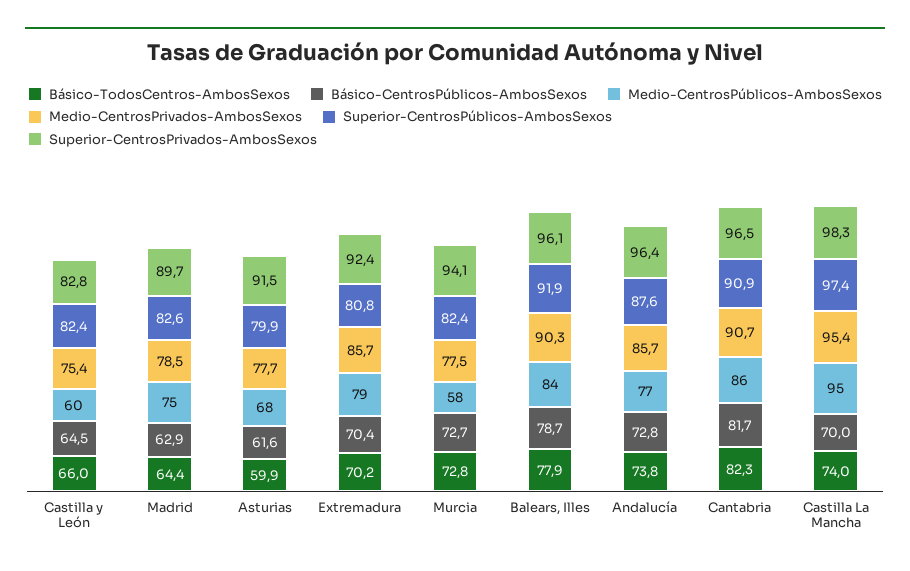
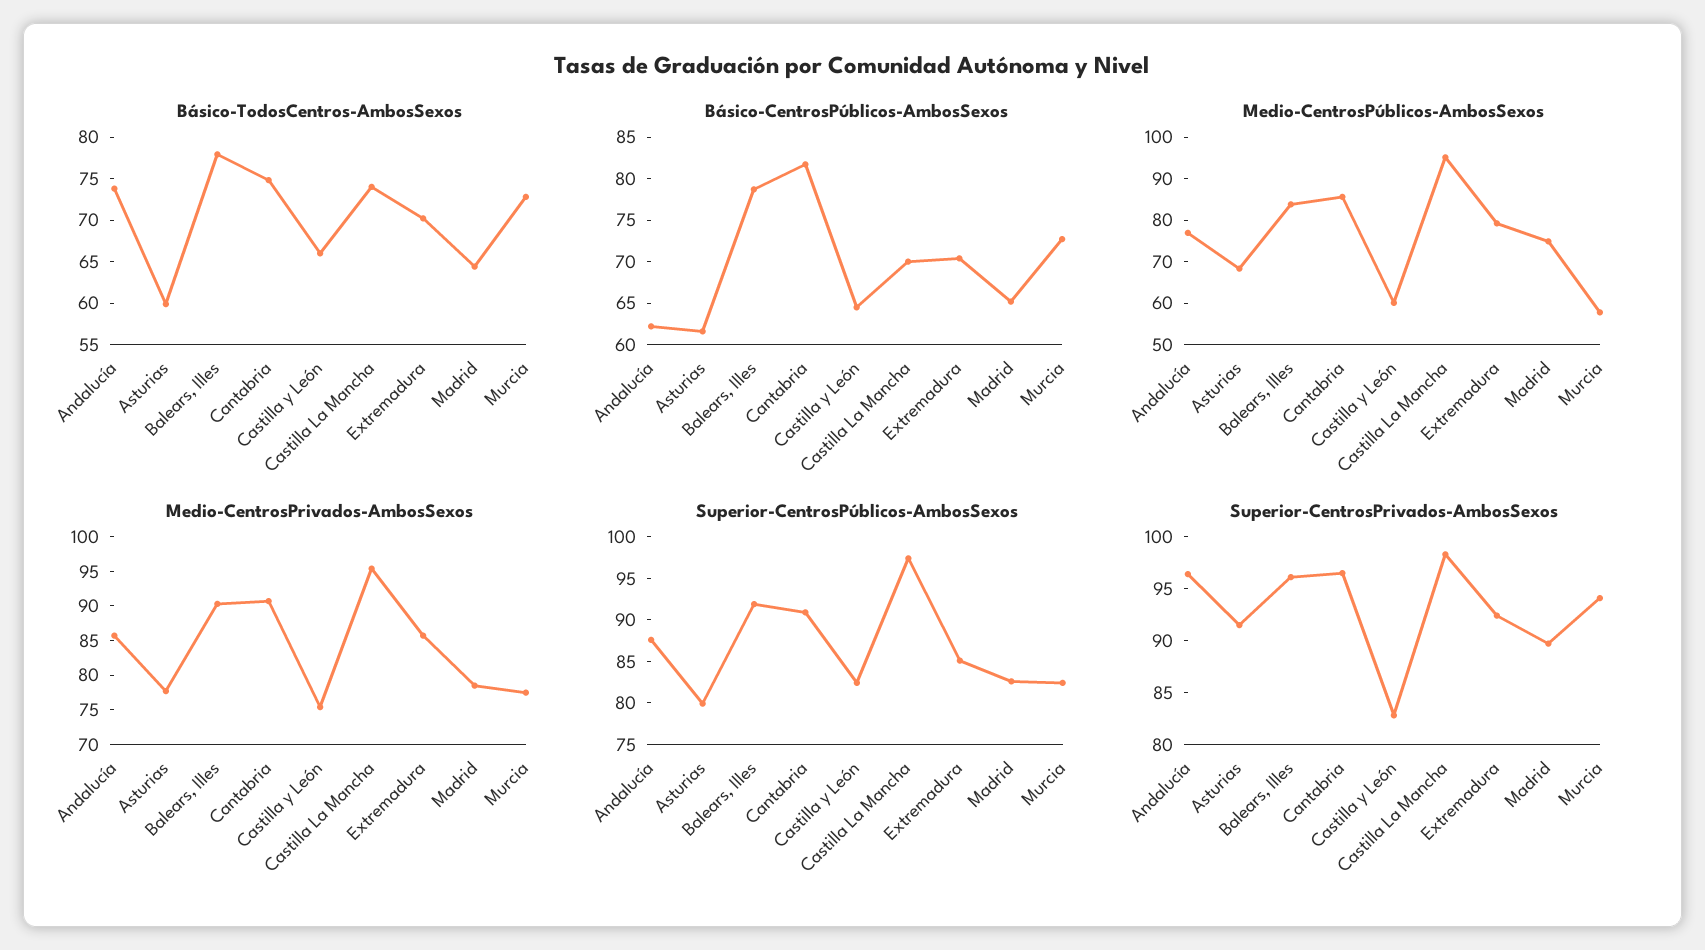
Básico-CentrosPúblicos-AmbosSexos, Madrid: 62.9 -> 65
Superior-CentrosPúblicos-AmbosSexos, Extremadura: 80.8 -> 85
Básico-CentrosPúblicos-AmbosSexos, Andalucía: 72.8 -> 62
Básico-TodosCentros-AmbosSexos, Cantabria: 82.3 -> 75

